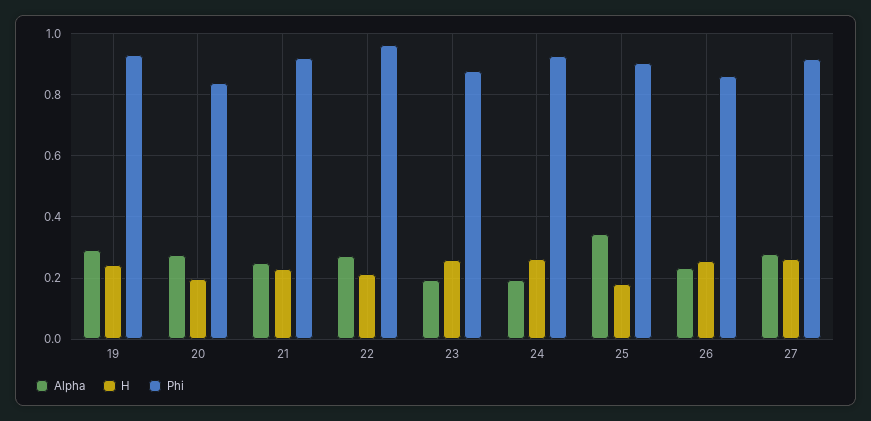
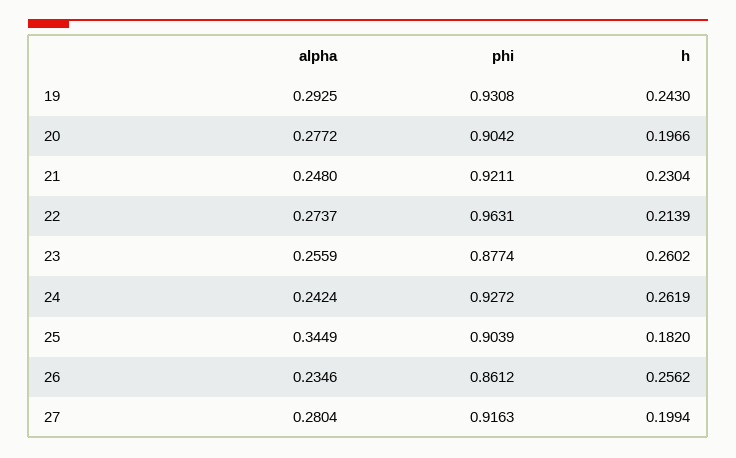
Phi, 20: 0.84 -> 0.9042
Alpha, 23: 0.2 -> 0.2559
Alpha, 24: 0.2 -> 0.2424
H, 27: 0.26 -> 0.1994

